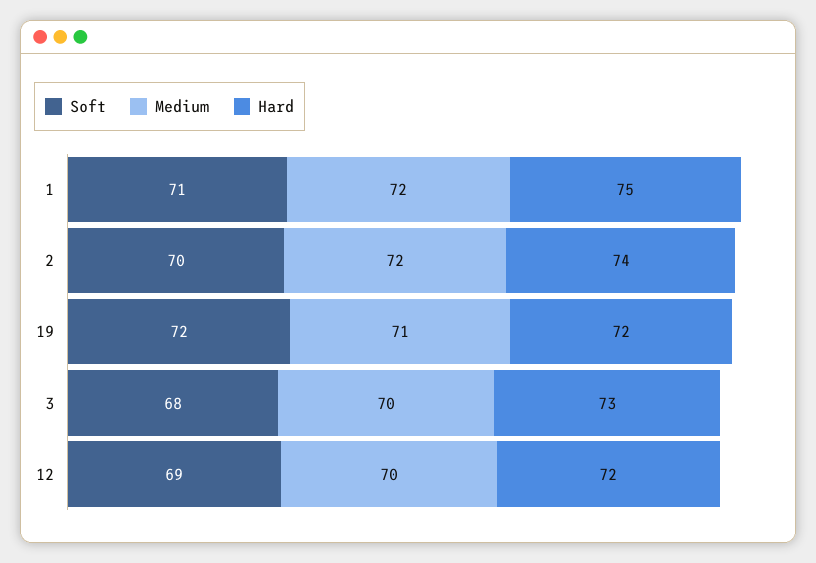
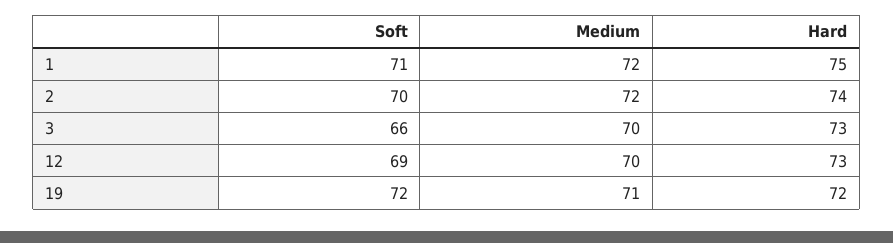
Soft, 3: 68 -> 66
Hard, 12: 72 -> 73

